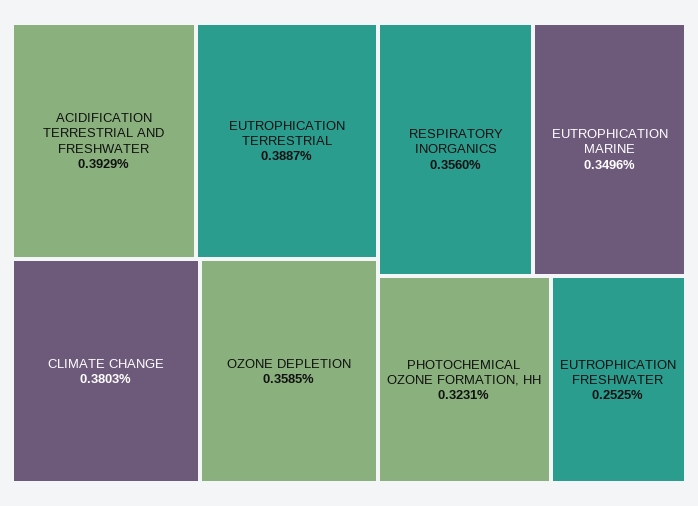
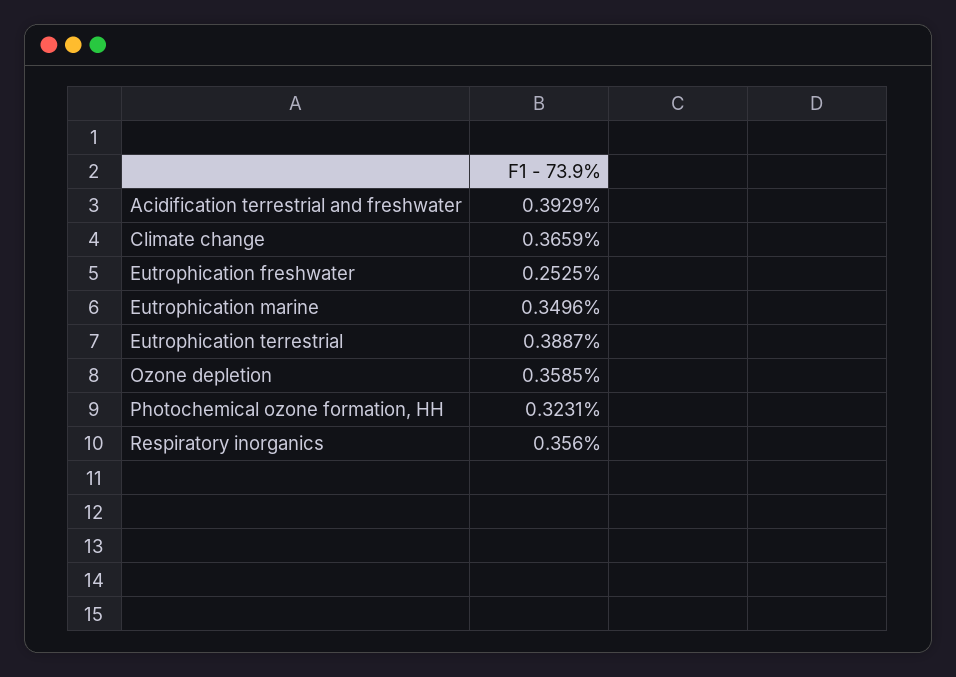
CLIMATE CHANGE: 0.3803 -> 0.3659

